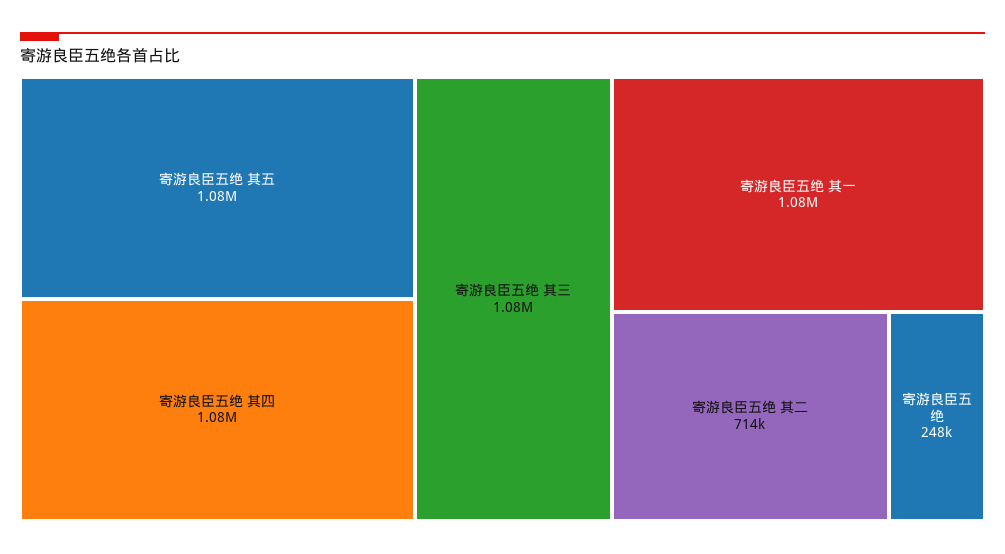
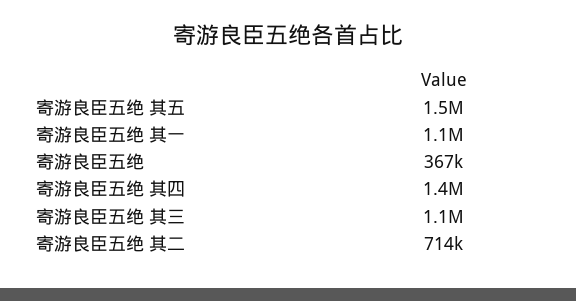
寄游良臣五绝 其五: 1080000 -> 1500000
寄游良臣五绝 其四: 1080000 -> 1400000
寄游良臣五绝: 248000 -> 367000

